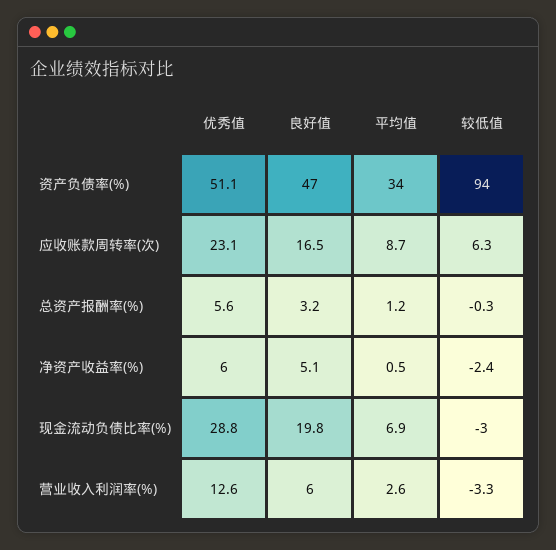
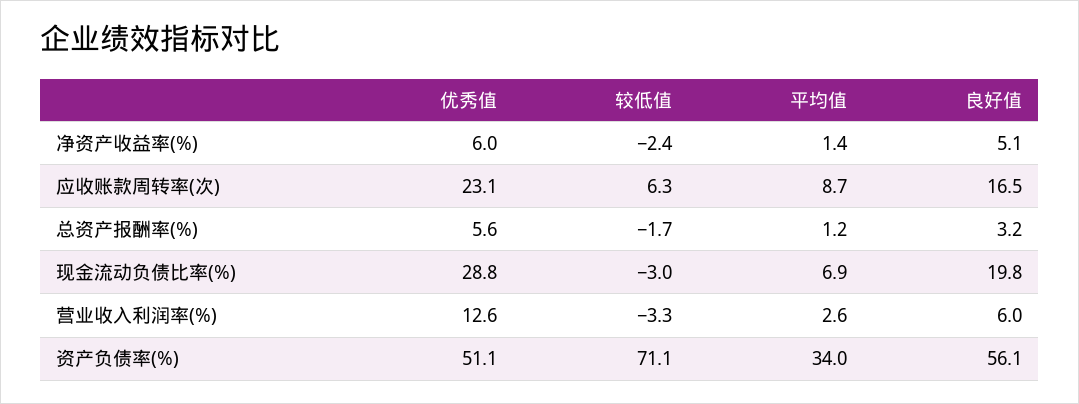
良好值, 资产负债率(%): 47 -> 56.1
较低值, 资产负债率(%): 94 -> 71.1
较低值, 总资产报酬率(%): -0.3 -> -1.7
平均值, 净资产收益率(%): 0.5 -> 1.4

